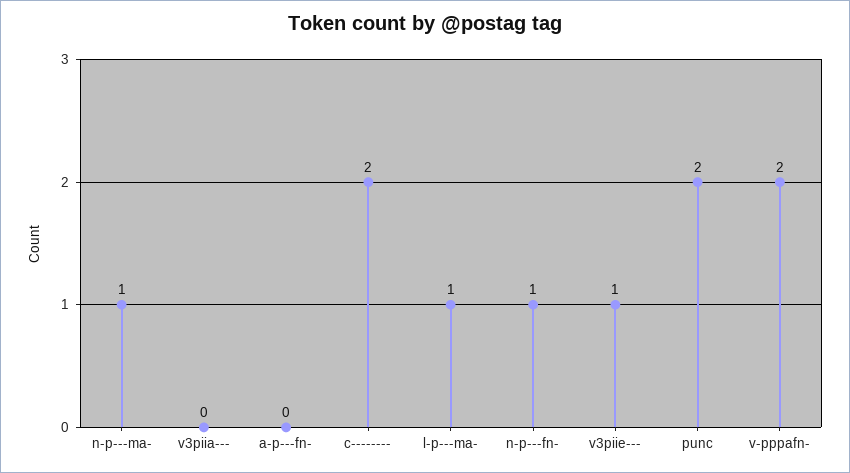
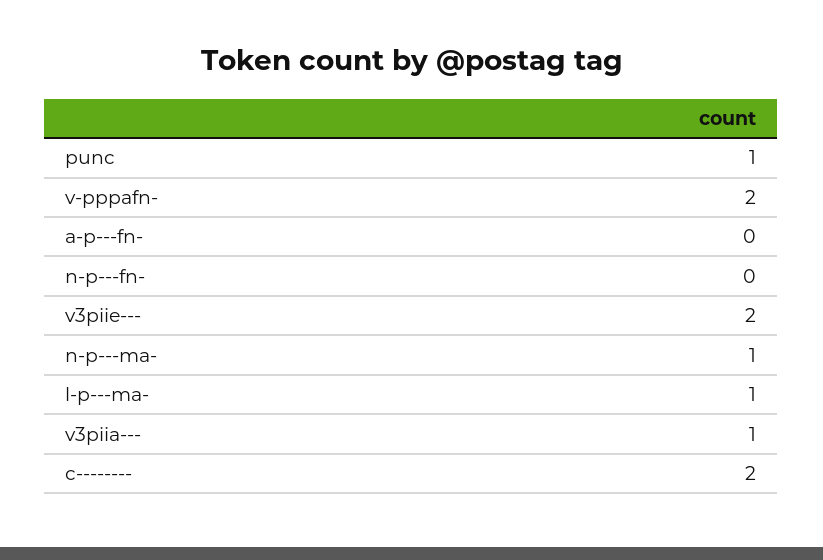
v3piia---: 0 -> 1
n-p---fn-: 1 -> 0
v3piie---: 1 -> 2
punc: 2 -> 1

